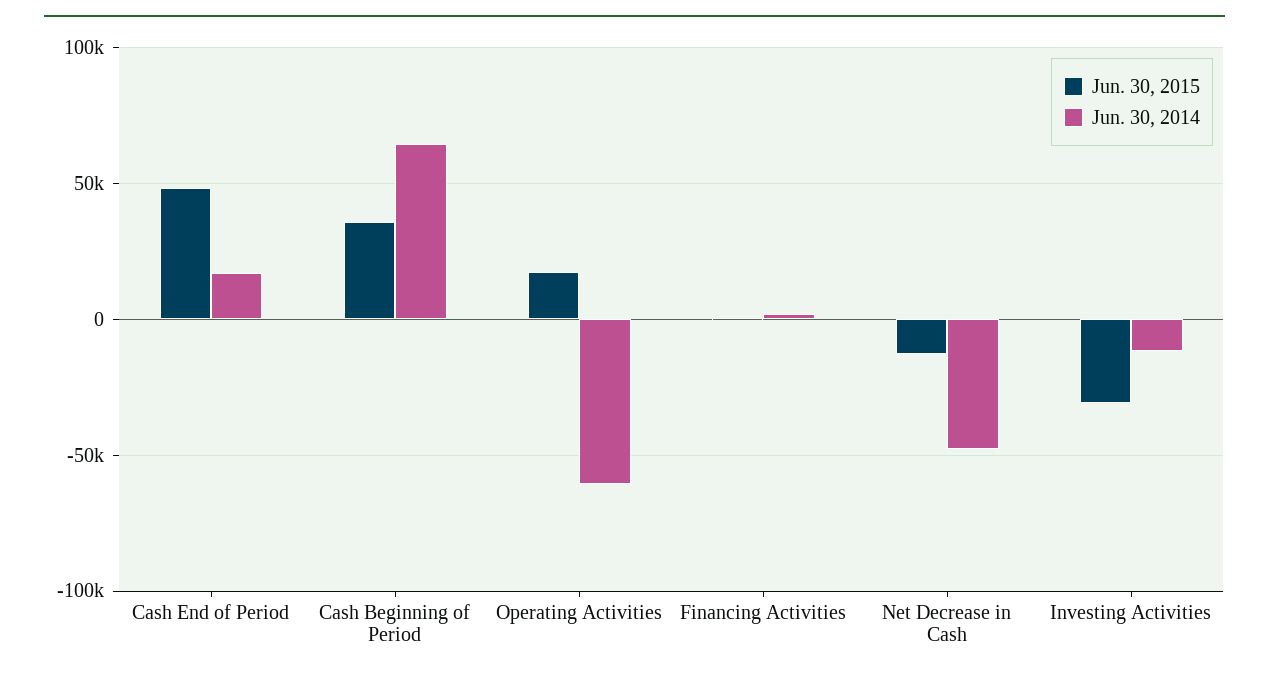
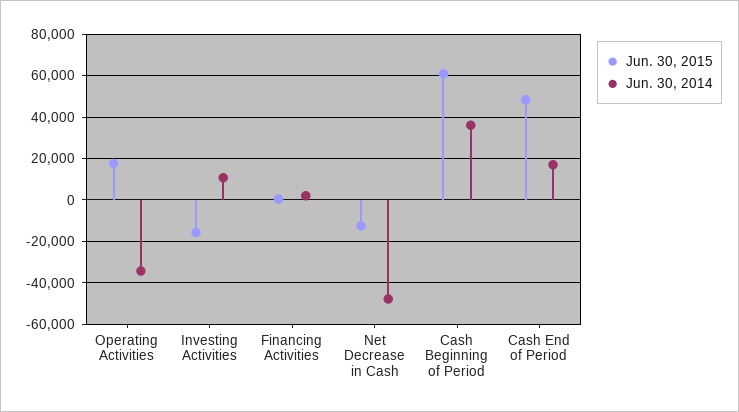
Jun. 30, 2015, Cash Beginning of Period: 35000 -> 60000
Jun. 30, 2014, Cash Beginning of Period: 65000 -> 35000
Jun. 30, 2014, Operating Activities: -60000 -> -35000
Jun. 30, 2015, Investing Activities: -30000 -> -15000
Jun. 30, 2014, Investing Activities: -10000 -> 10000

